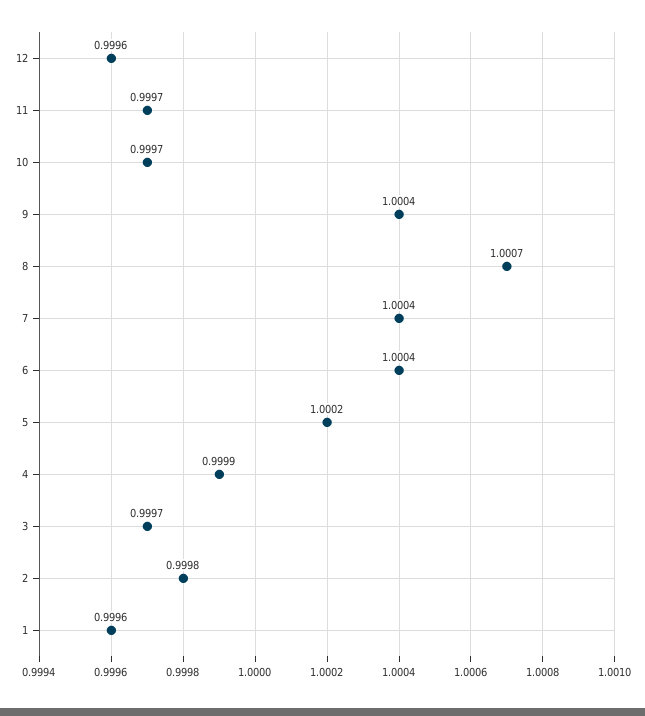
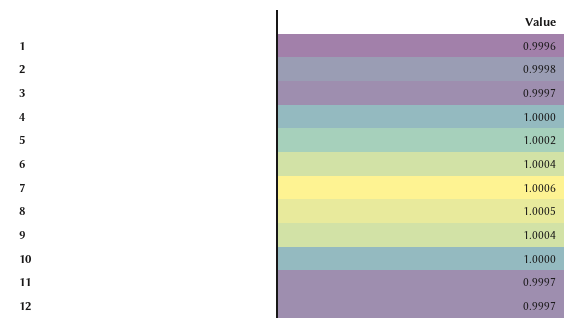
12: 0.9996 -> 0.9997
10: 0.9997 -> 1
8: 1.0007 -> 1.0005
7: 1.0004 -> 1.0006
4: 0.9999 -> 1

